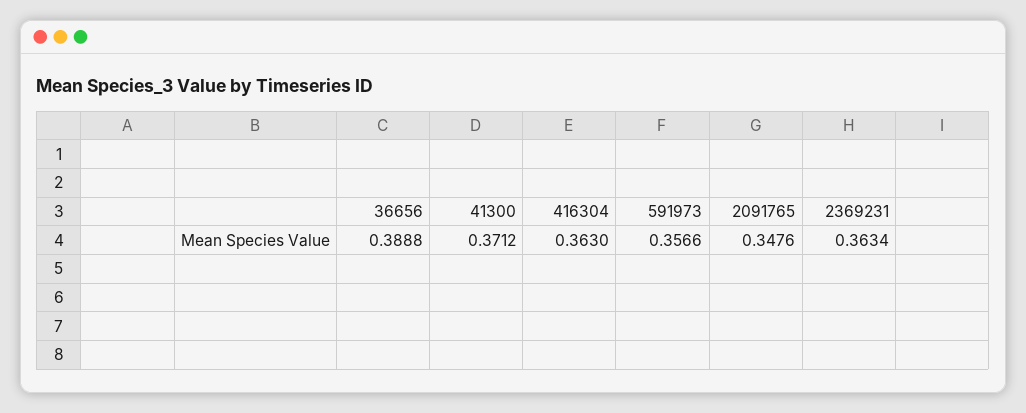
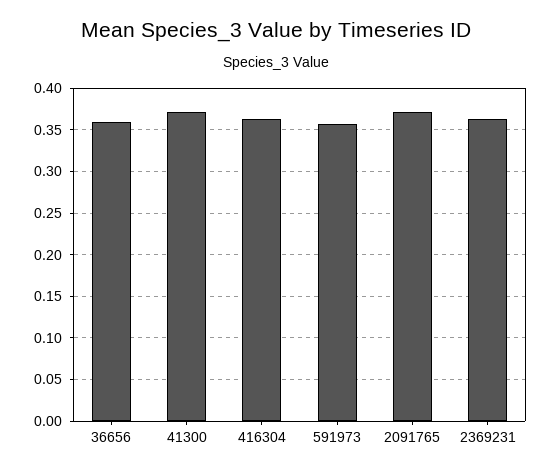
36656: 0.3888 -> 0.36
2091765: 0.3476 -> 0.37

